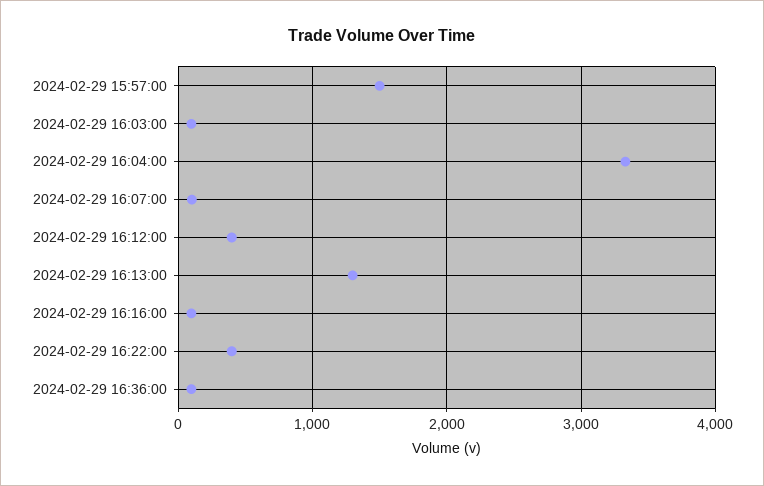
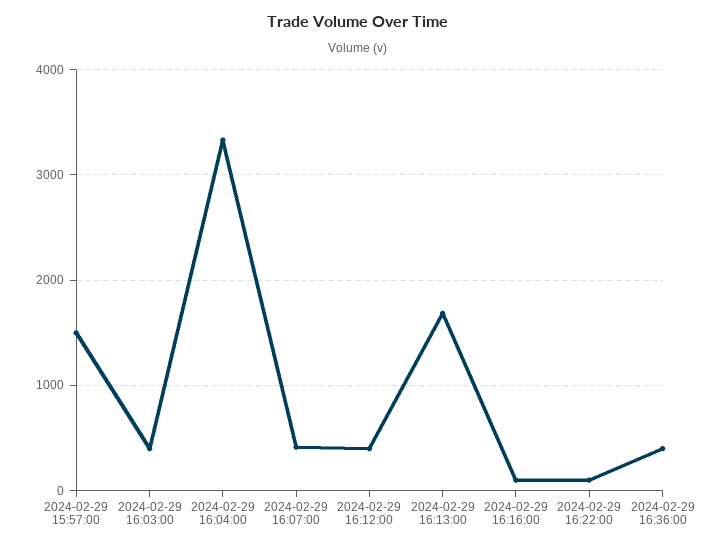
2024-02-29 16:03:00: 100 -> 400
2024-02-29 16:07:00: 100 -> 400
2024-02-29 16:13:00: 1300 -> 1700
2024-02-29 16:22:00: 400 -> 100
2024-02-29 16:36:00: 100 -> 400

